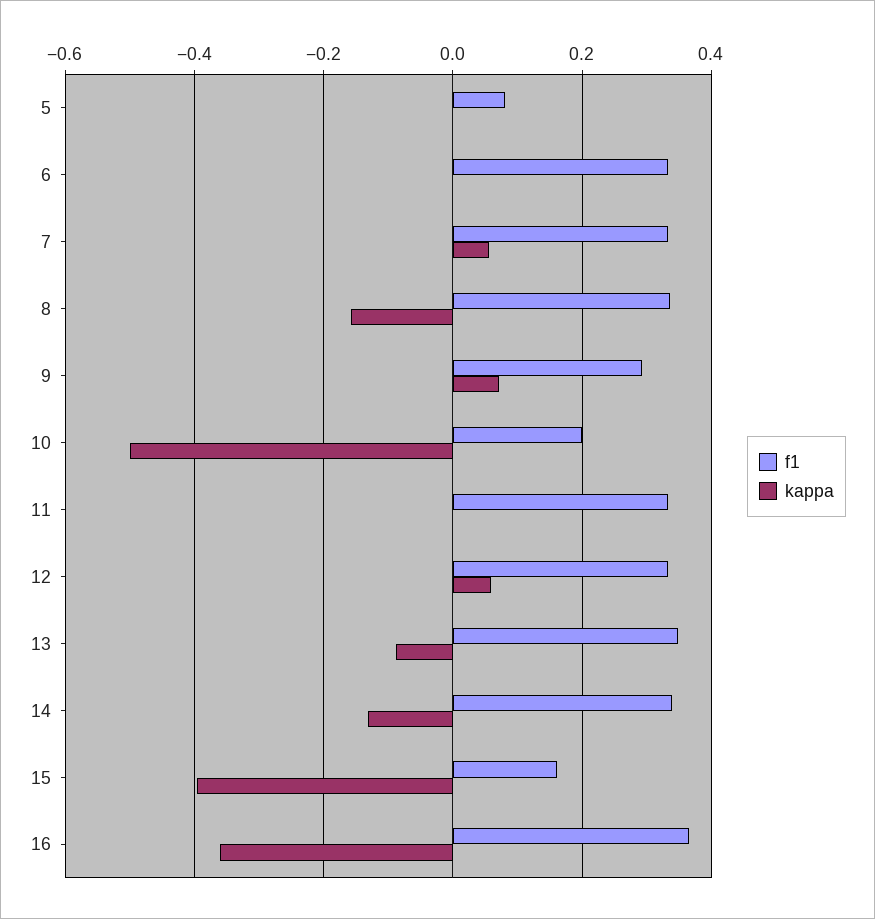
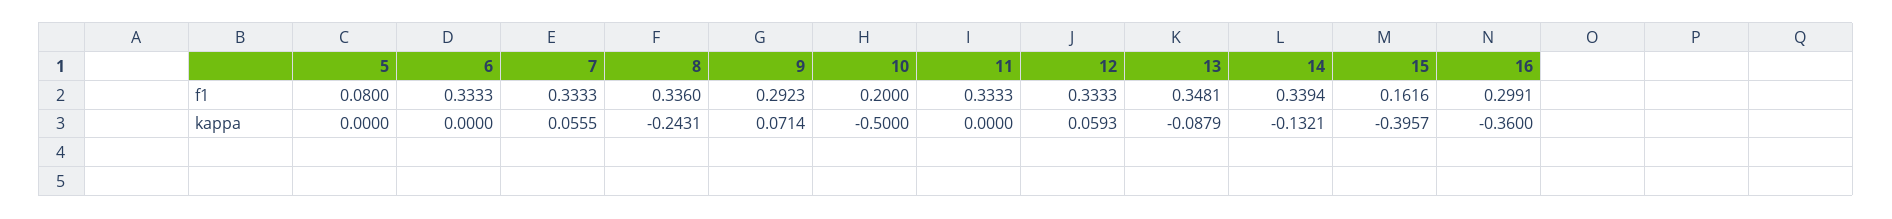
kappa, 8: -0.16 -> -0.2431
f1, 16: 0.36 -> 0.2991

